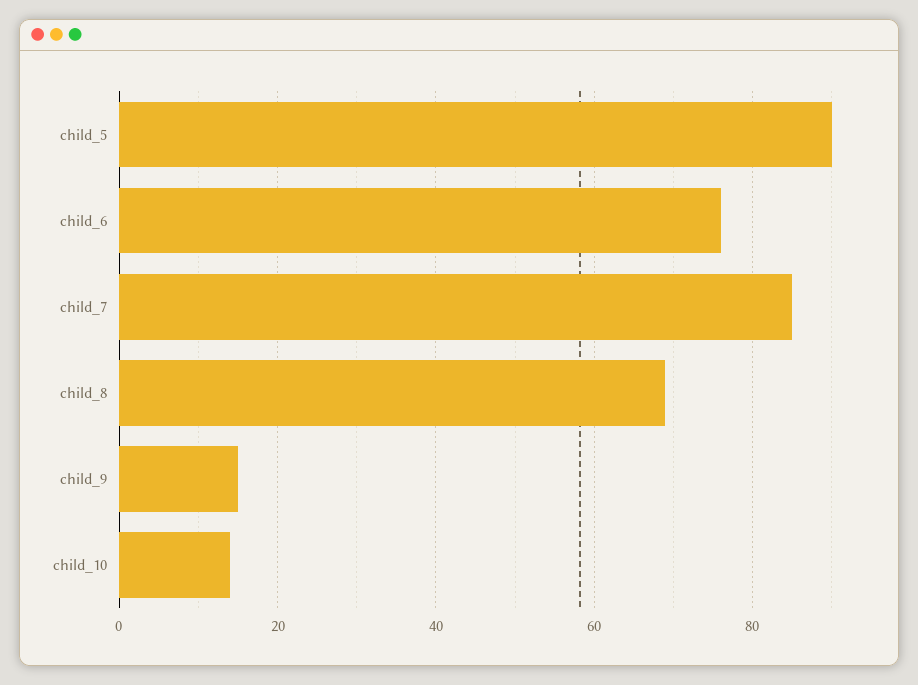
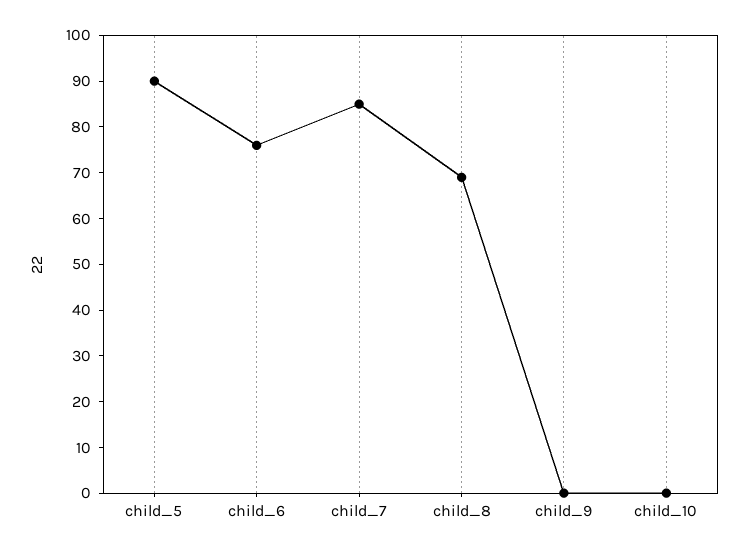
child_9: 15 -> 0
child_10: 15 -> 0

